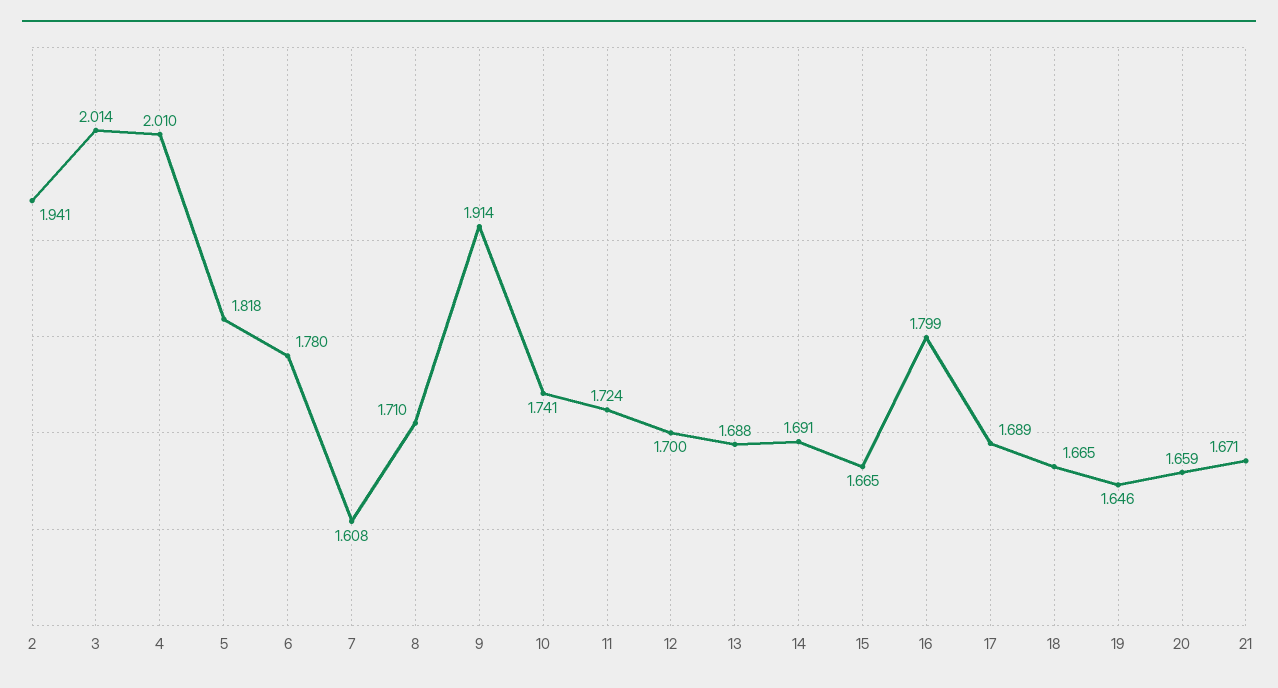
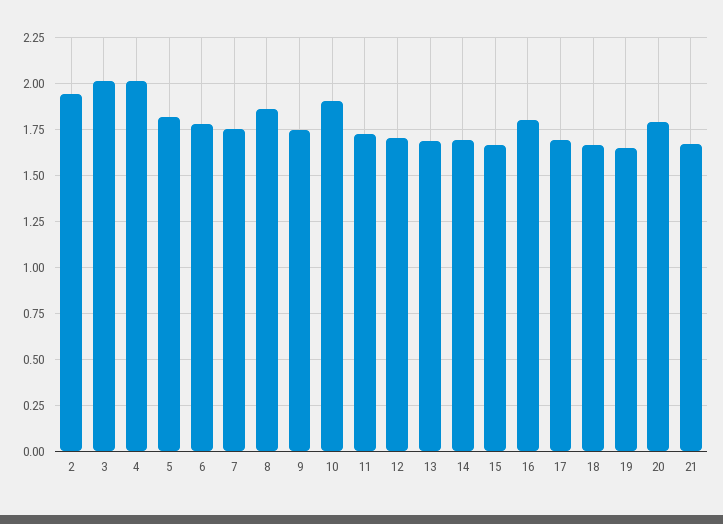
7: 1.608 -> 1.75
8: 1.71 -> 1.85
9: 1.914 -> 1.75
10: 1.741 -> 1.9
20: 1.659 -> 1.8

